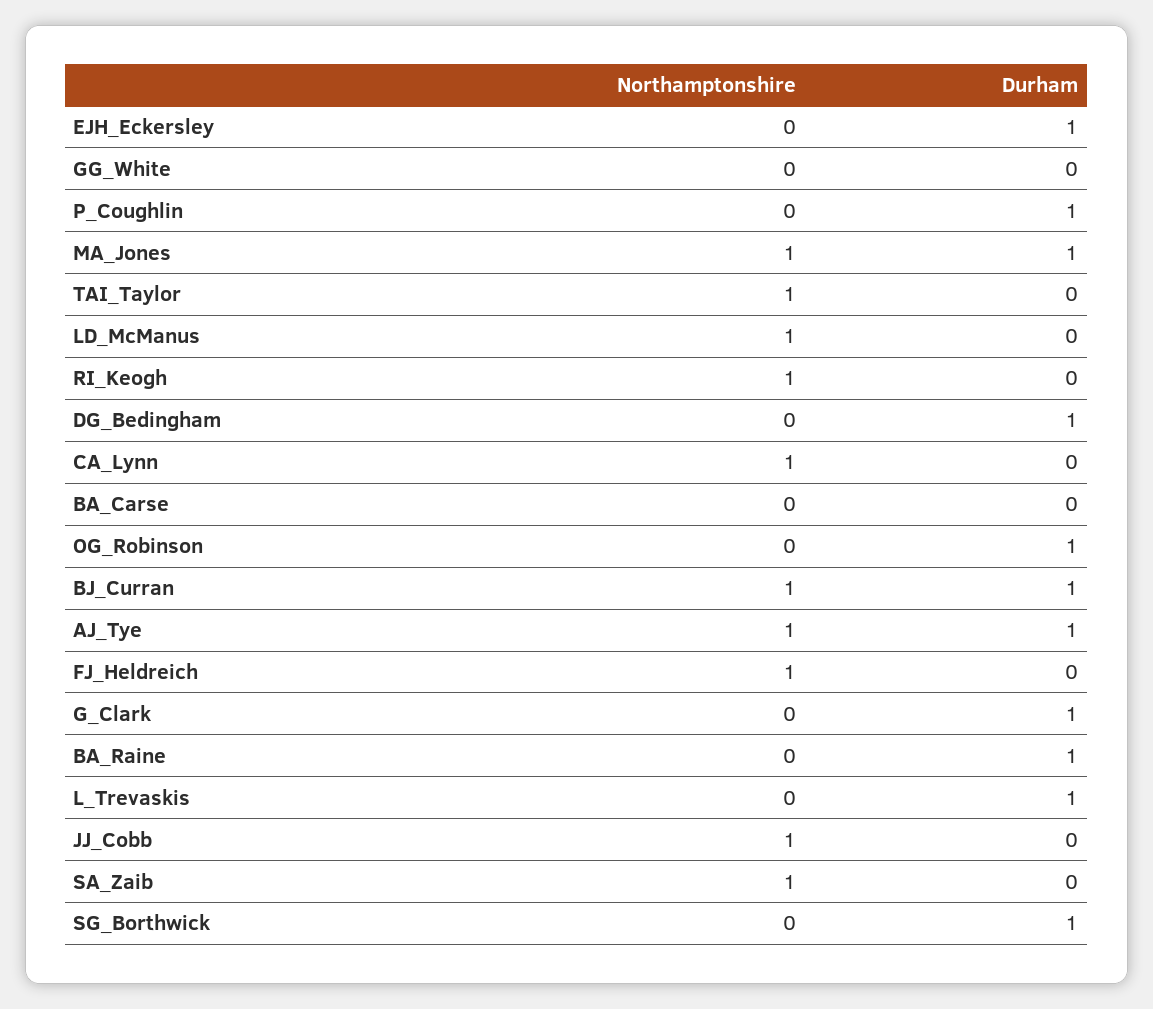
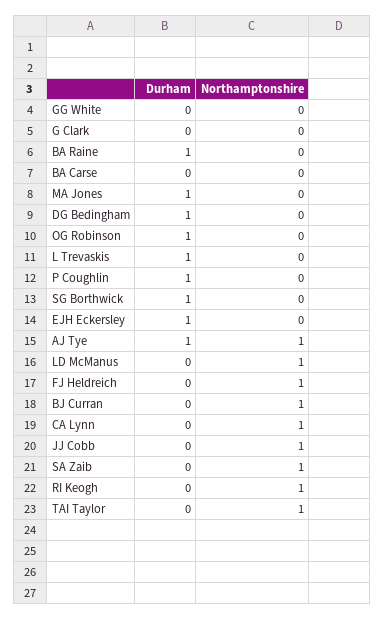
Northamptonshire, MA_Jones: 1 -> 0
Durham, BJ_Curran: 1 -> 0
Durham, G_Clark: 1 -> 0

